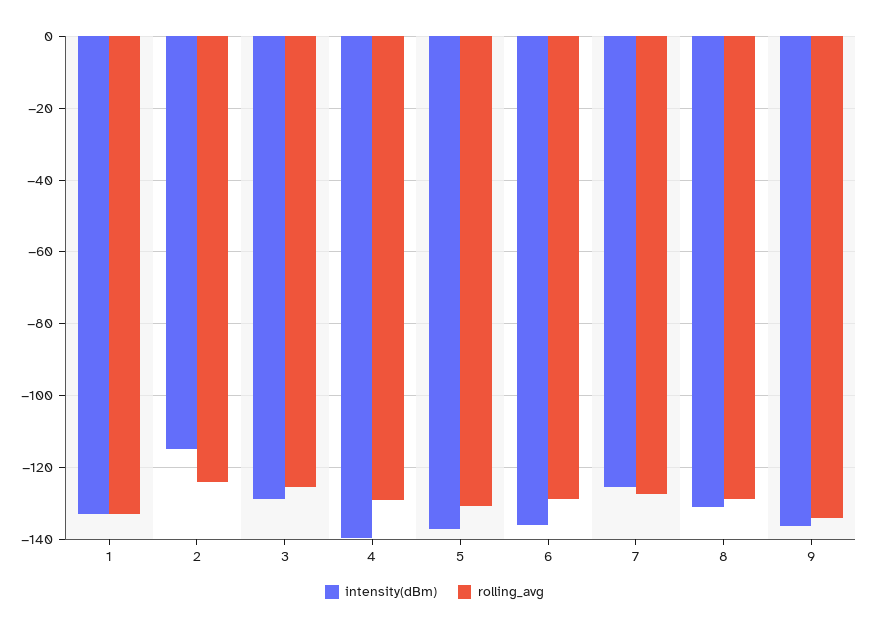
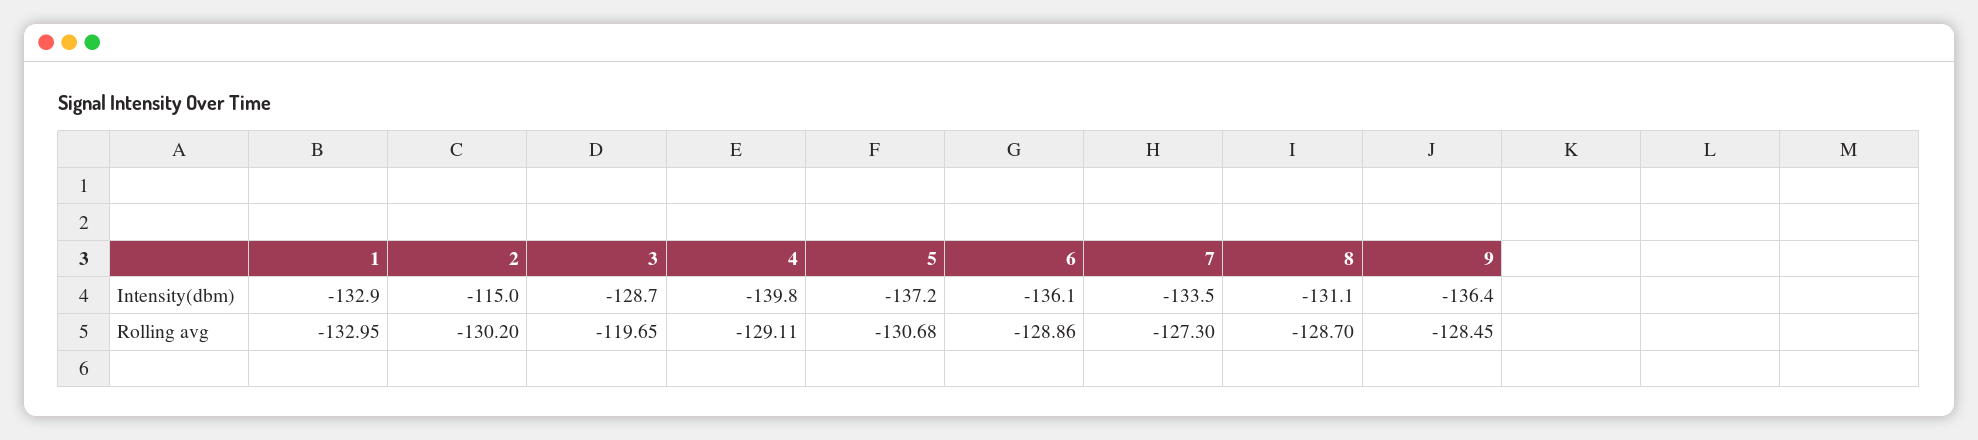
rolling_avg, 2: -124 -> -130.2
rolling_avg, 3: -126 -> -119.65
intensity(dBm), 7: -126 -> -133.5
rolling_avg, 9: -134 -> -128.45

